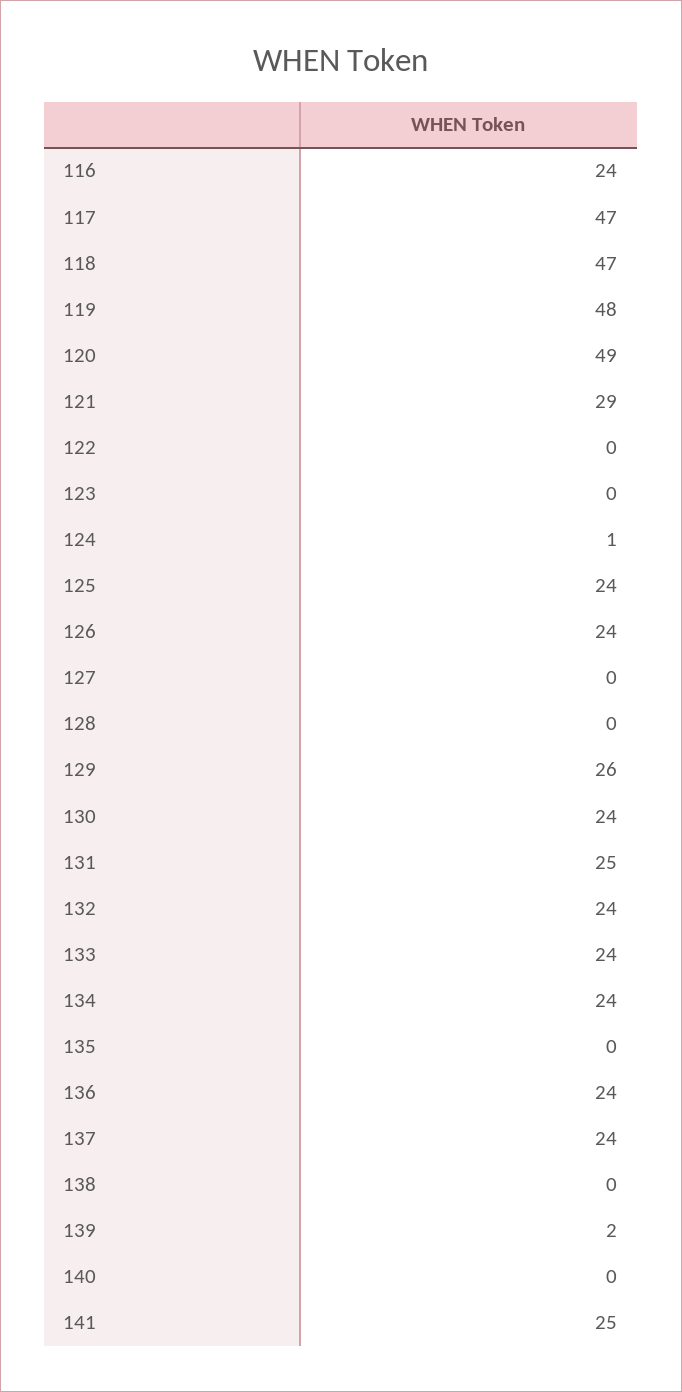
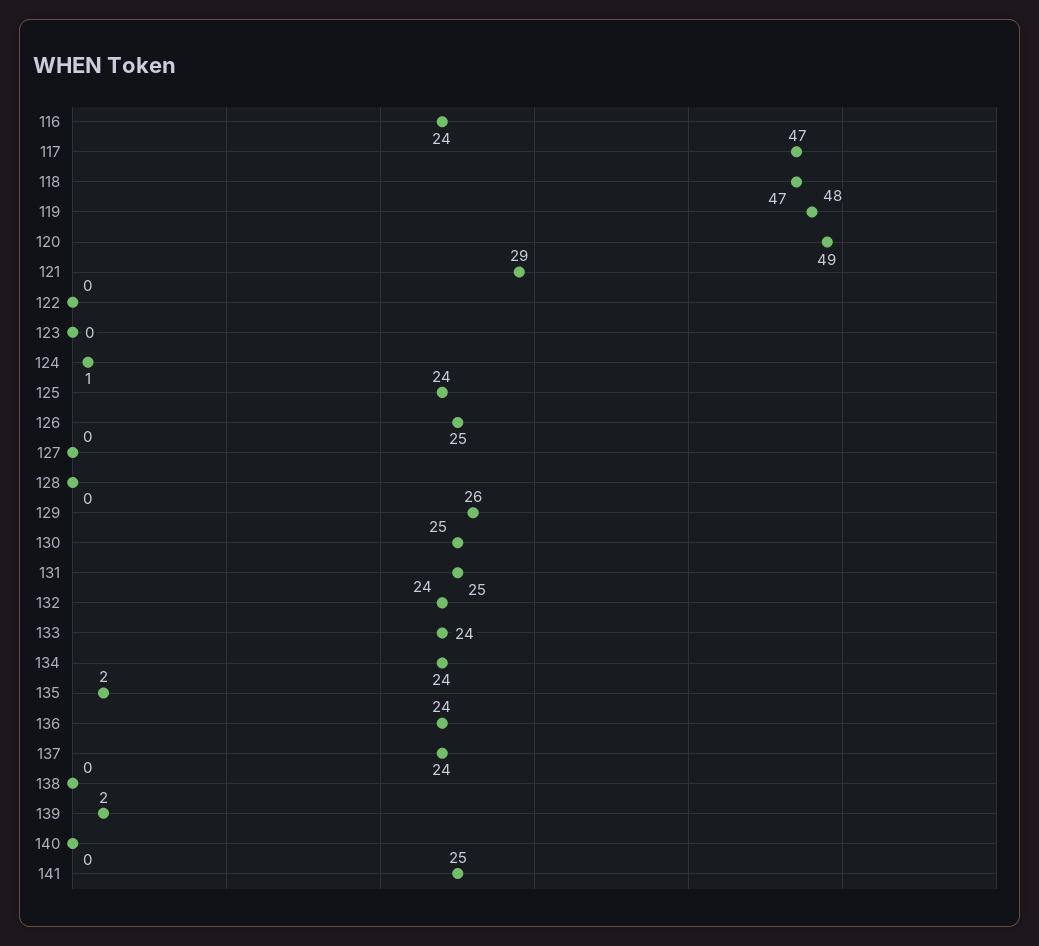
126: 24 -> 25
130: 24 -> 25
135: 0 -> 2

